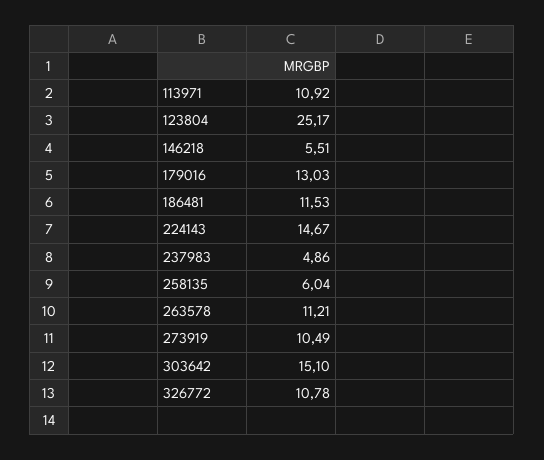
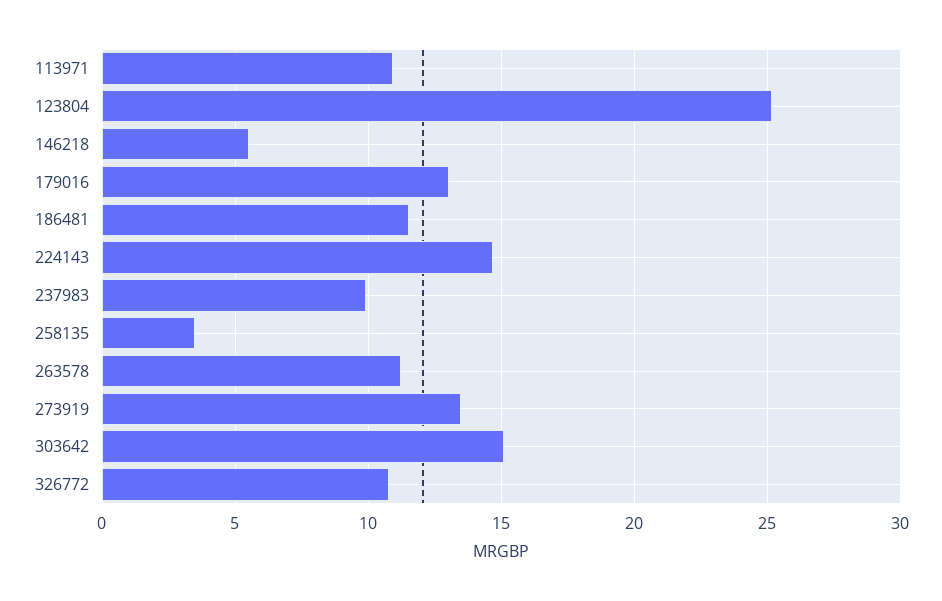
237983: 4.86 -> 10
258135: 6.04 -> 3.5
273919: 10.49 -> 13.5

